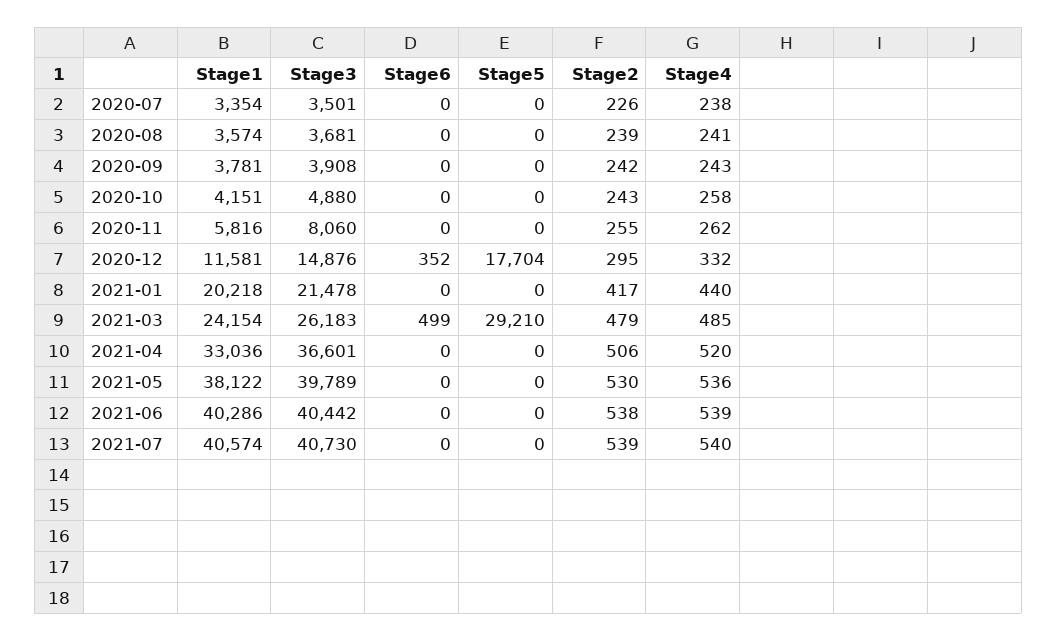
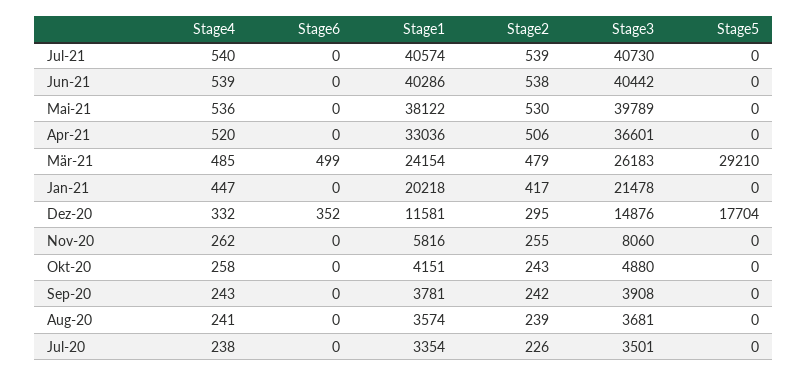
Stage4, 2021-01: 440 -> 447

